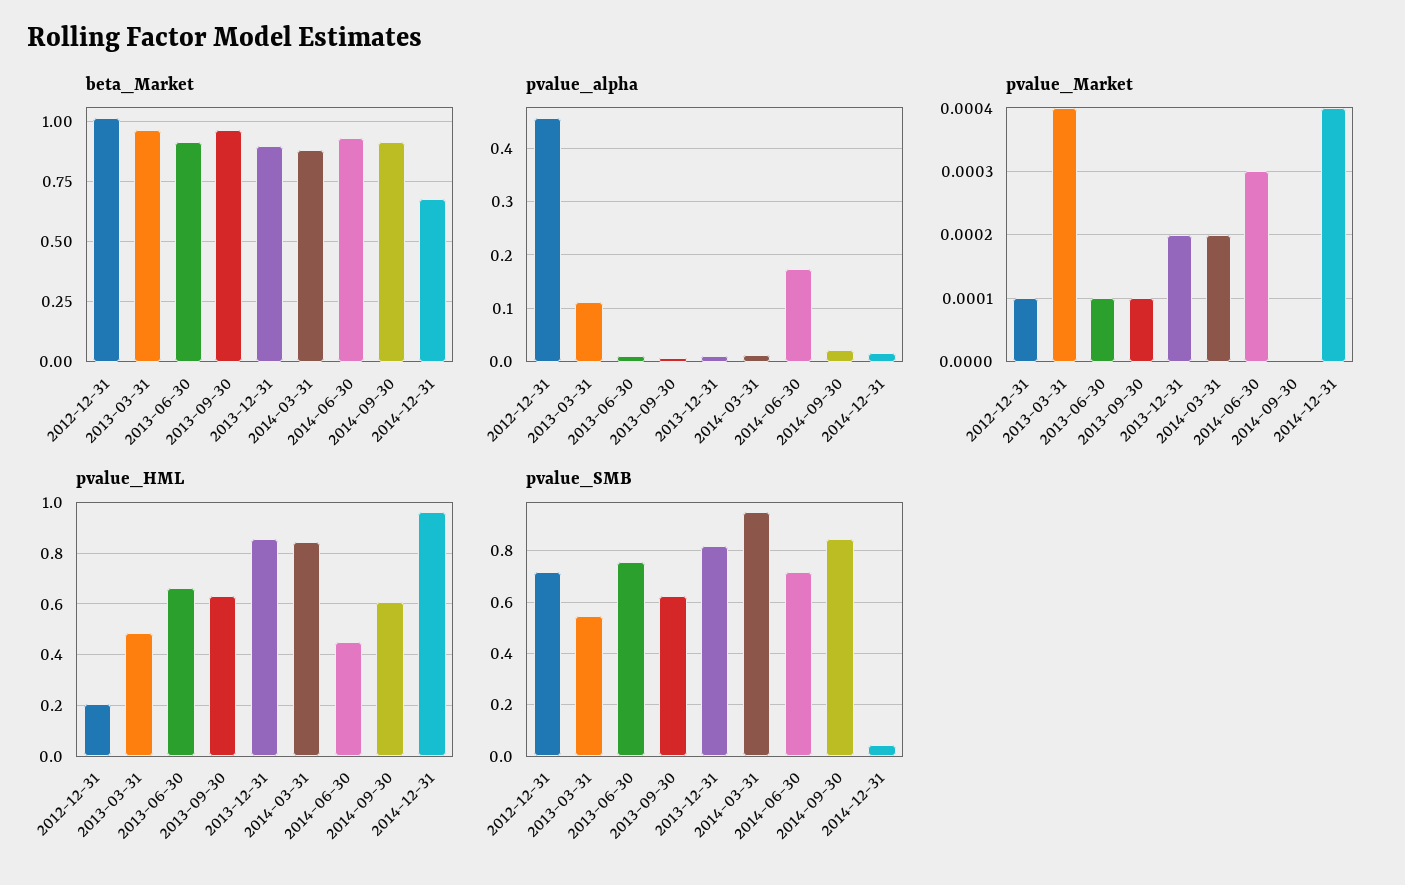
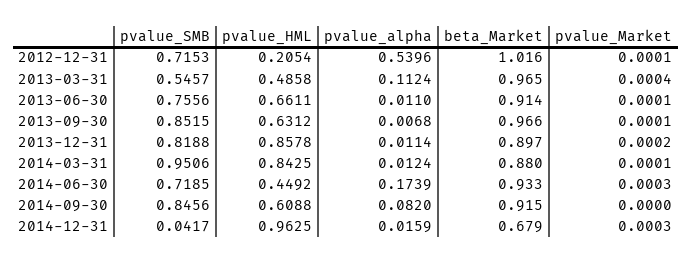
pvalue_alpha, 2012-12-31: 0.46 -> 0.5396
pvalue_alpha, 2014-09-30: 0.02 -> 0.082
pvalue_Market, 2014-03-31: 0.0002 -> 0.0001
pvalue_Market, 2014-12-31: 0.0004 -> 0.0003
pvalue_SMB, 2013-09-30: 0.625 -> 0.8515

